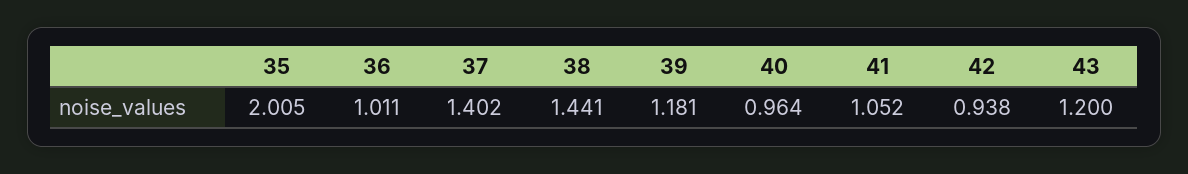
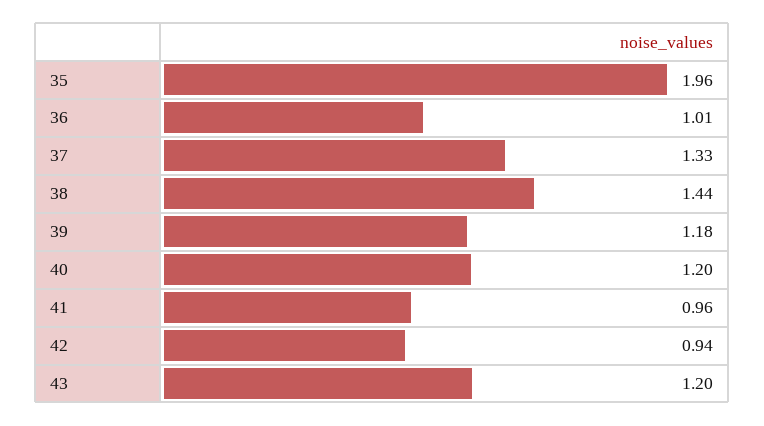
35: 2.005 -> 1.96
37: 1.402 -> 1.33
40: 0.964 -> 1.2
41: 1.052 -> 0.96

